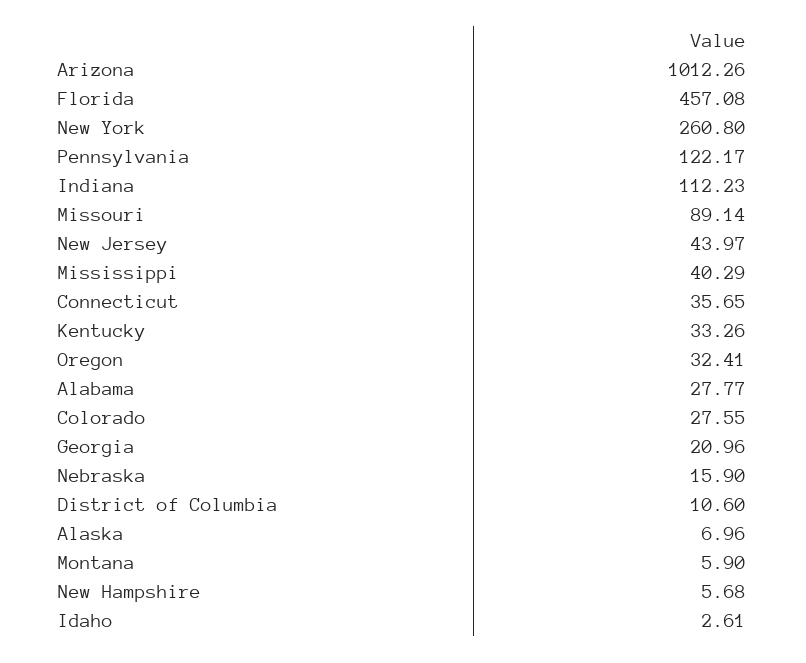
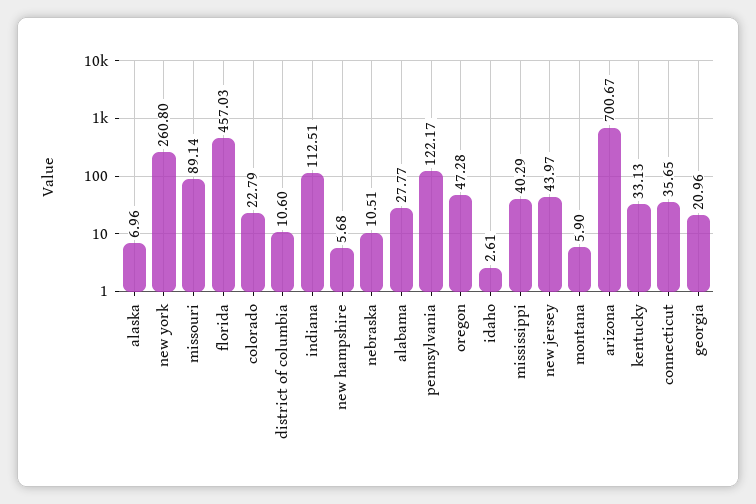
Arizona: 1012.26 -> 700.67
Florida: 457.08 -> 457.03
Indiana: 112.23 -> 112.51
Kentucky: 33.26 -> 33.13
Oregon: 32.41 -> 47.28
Colorado: 27.55 -> 22.79
Nebraska: 15.9 -> 10.51

